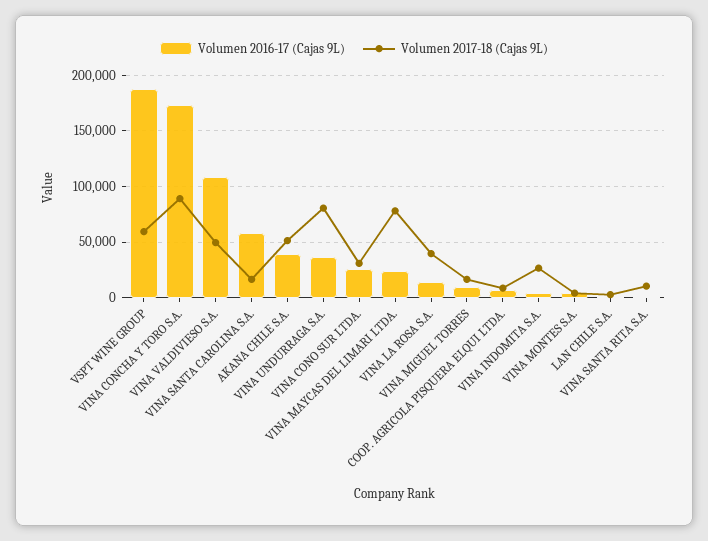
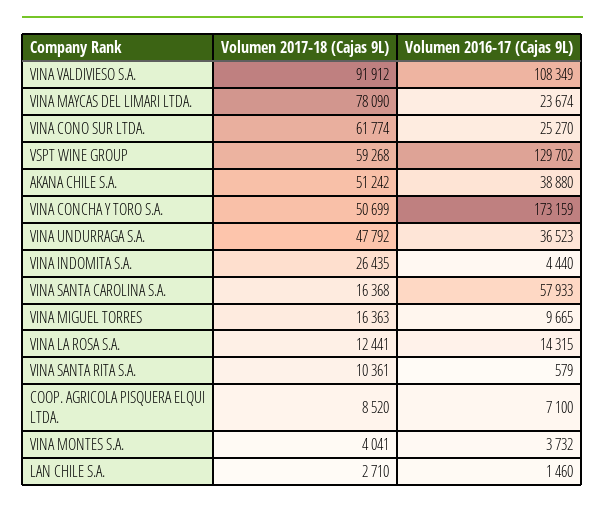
Volumen 2016-17 (Cajas 9L), VSPT WINE GROUP: 190000 -> 129702
Volumen 2017-18 (Cajas 9L), VINA CONCHA Y TORO S.A.: 90000 -> 50699
Volumen 2017-18 (Cajas 9L), VINA VALDIVIESO S.A.: 50000 -> 91912
Volumen 2017-18 (Cajas 9L), VINA UNDURRAGA S.A.: 80000 -> 47792
Volumen 2017-18 (Cajas 9L), VINA CONO SUR LTDA.: 30000 -> 61774
Volumen 2017-18 (Cajas 9L), VINA LA ROSA S.A.: 40000 -> 12441

